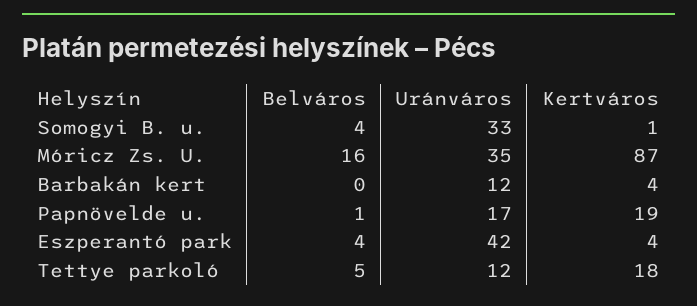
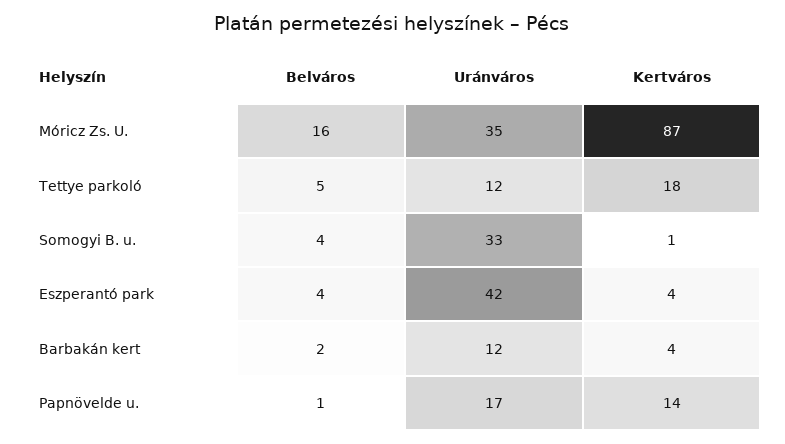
Belváros, Barbakán kert: 0 -> 2
Kertváros, Papnövelde u.: 19 -> 14

